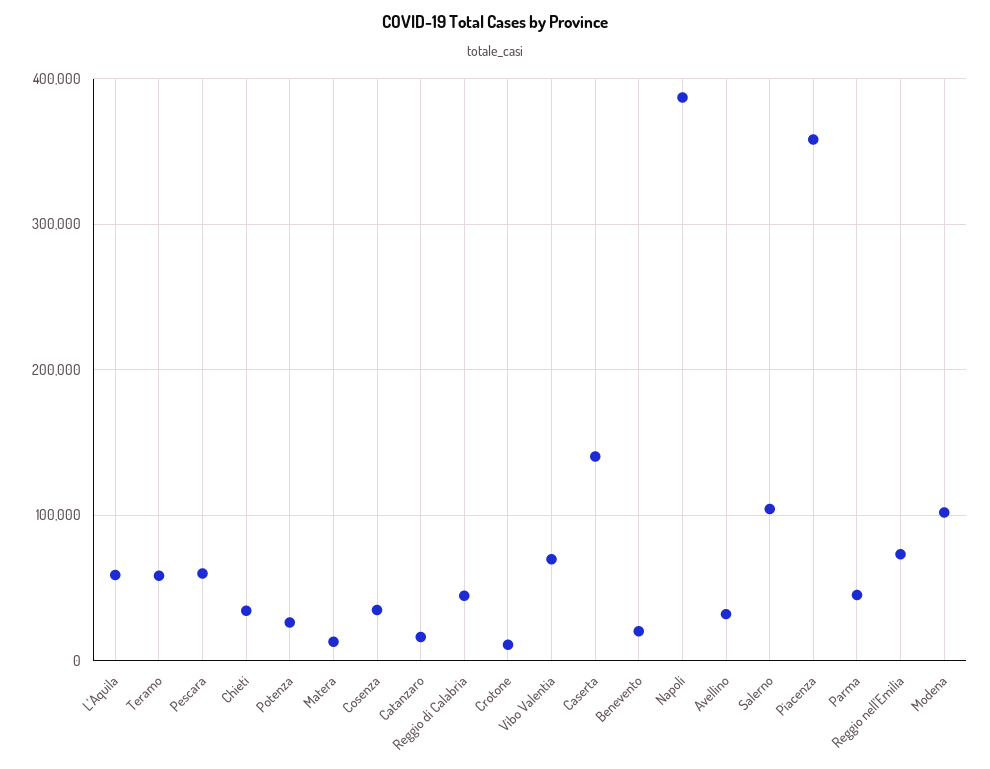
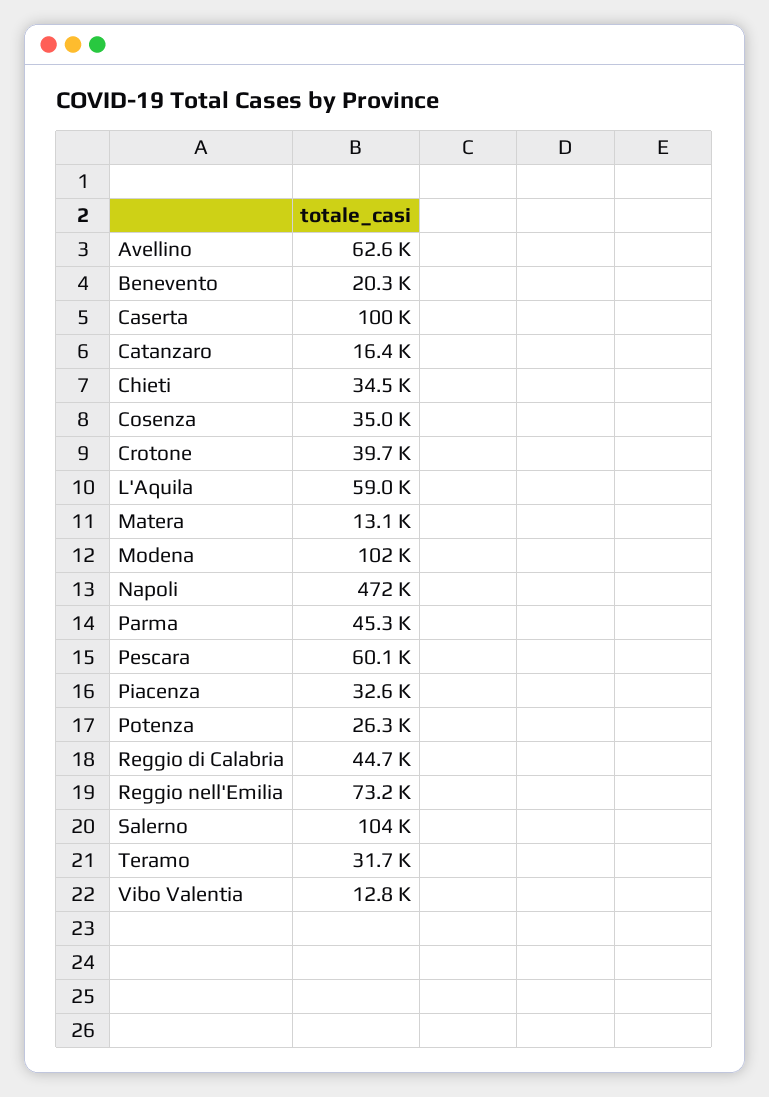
Teramo: 60000 -> 31700
Crotone: 10000 -> 39700
Vibo Valentia: 70000 -> 12800
Caserta: 140000 -> 100000
Napoli: 390000 -> 472000
Avellino: 30000 -> 62600
Piacenza: 360000 -> 32600

